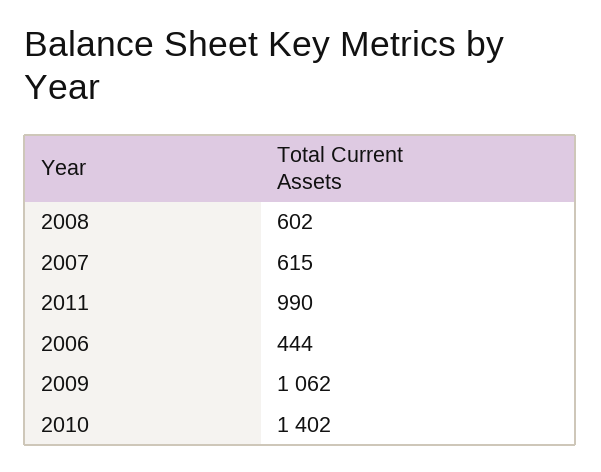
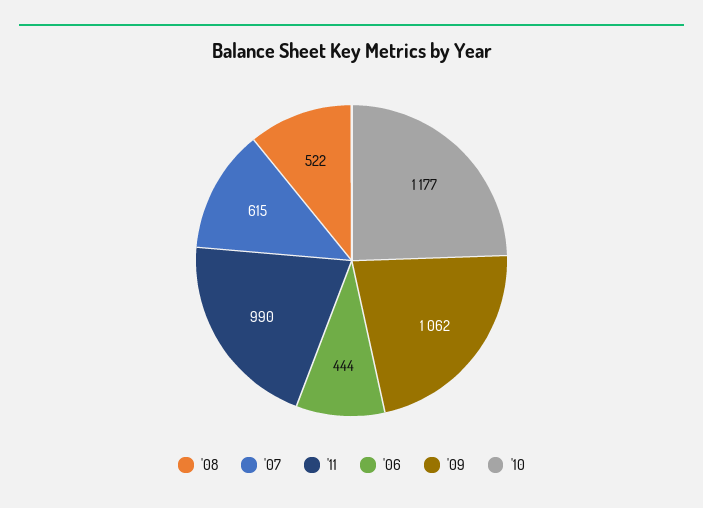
2008: 602 -> 522
2010: 1402 -> 1177

